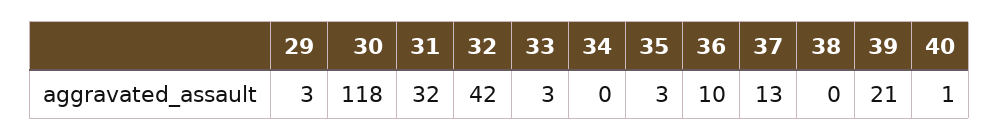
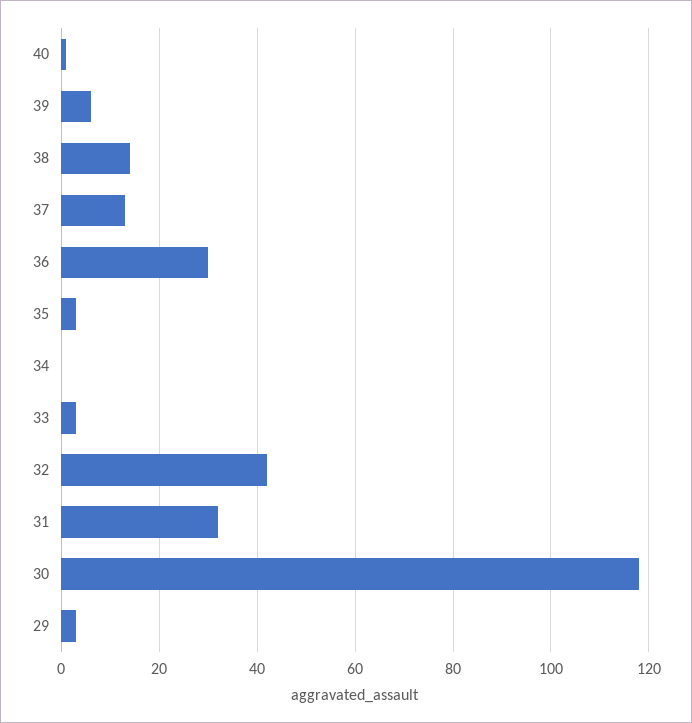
36: 10 -> 30
38: 0 -> 15
39: 21 -> 5

